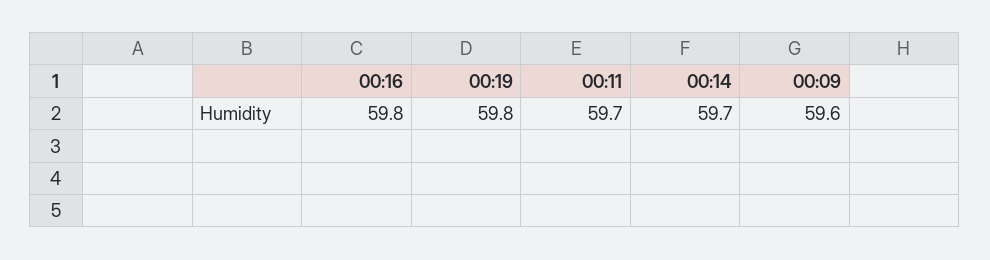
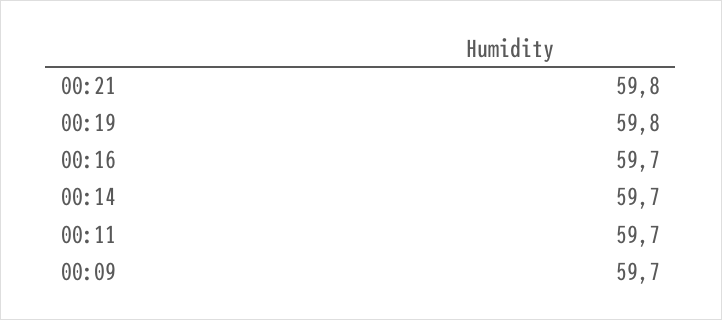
00:16: 59.8 -> 59.7
00:09: 59.6 -> 59.7
00:21: none -> 59.8

